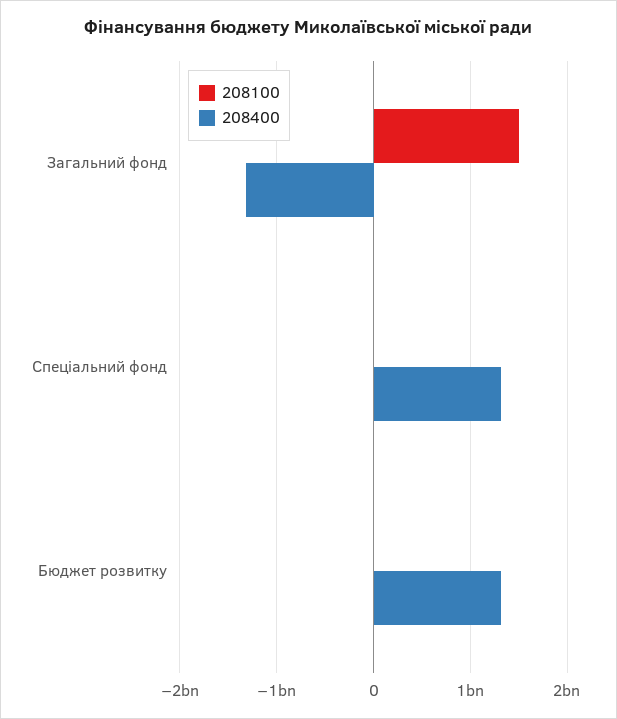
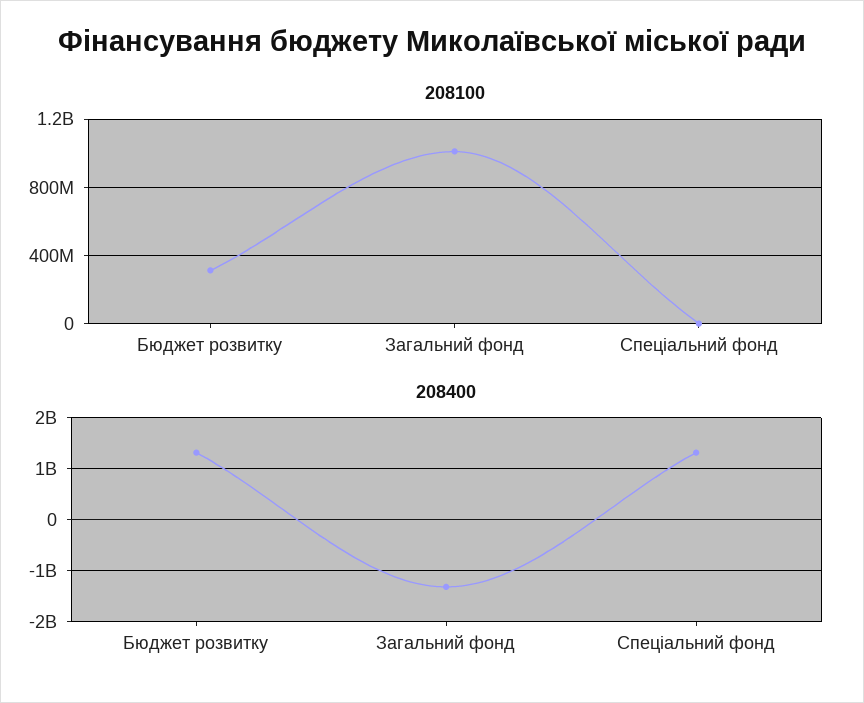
208100, Загальний фонд: 1500000000 -> 1000000000
208100, Бюджет розвитку: 0 -> 300000000

